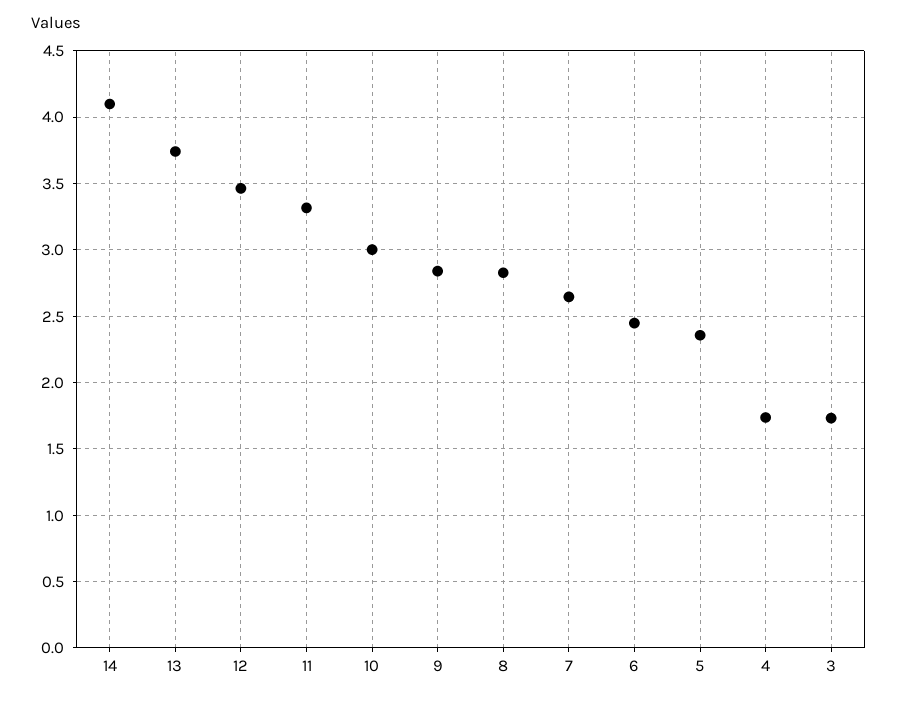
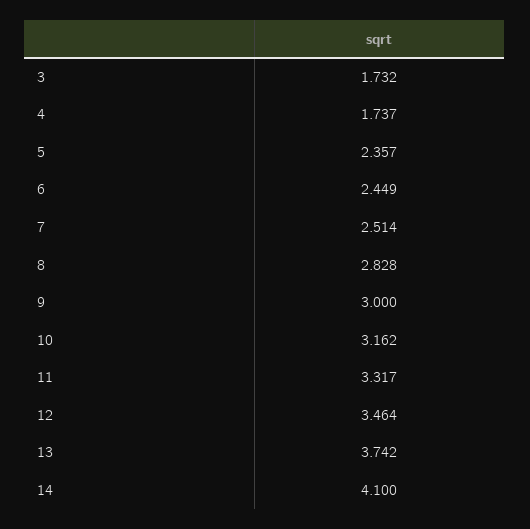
10: 3 -> 3.162
9: 2.85 -> 3
7: 2.65 -> 2.514

